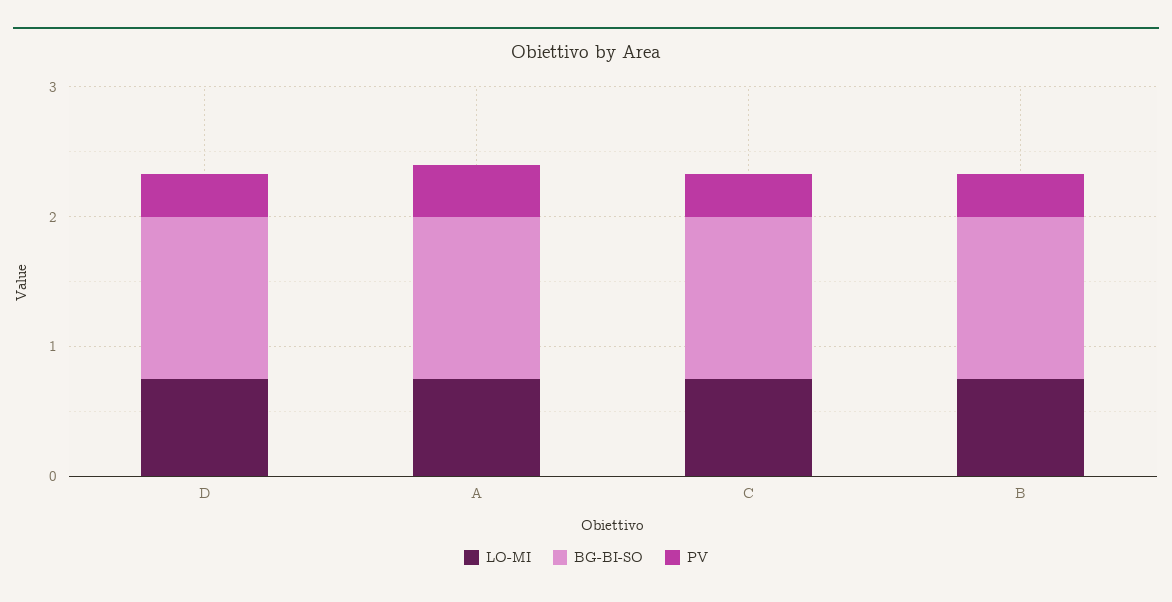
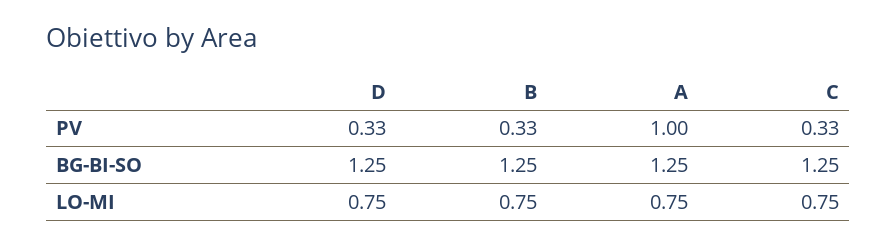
PV, A: 0.4 -> 1

